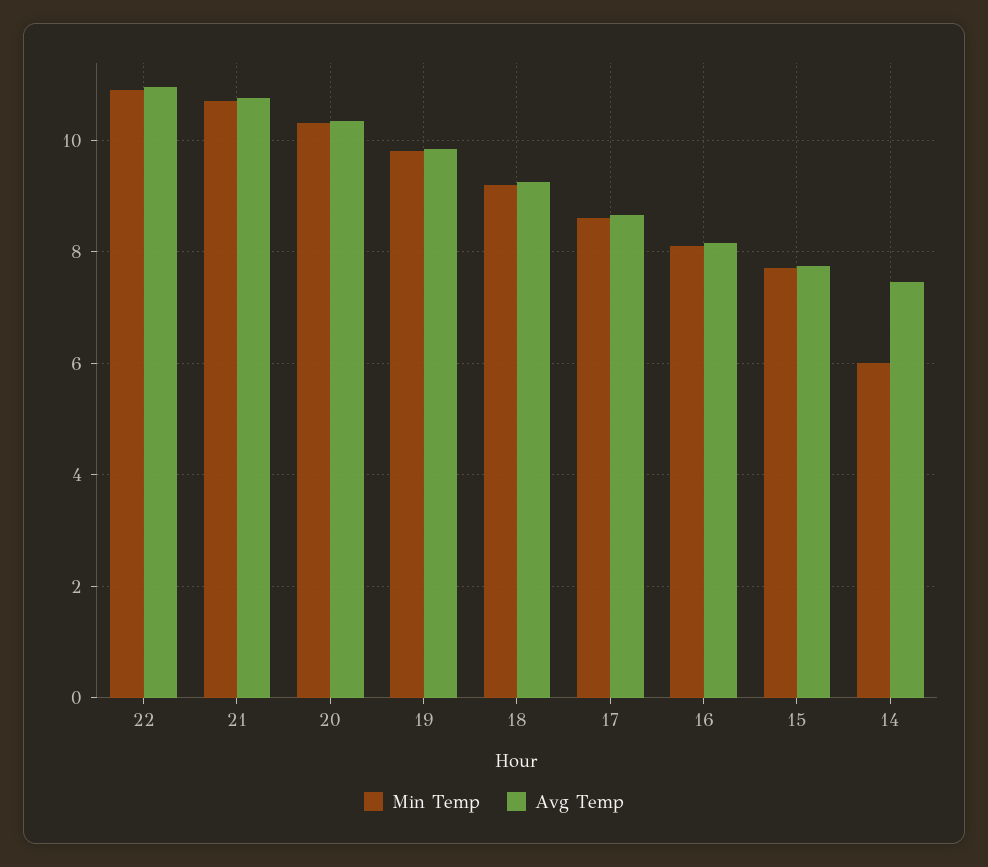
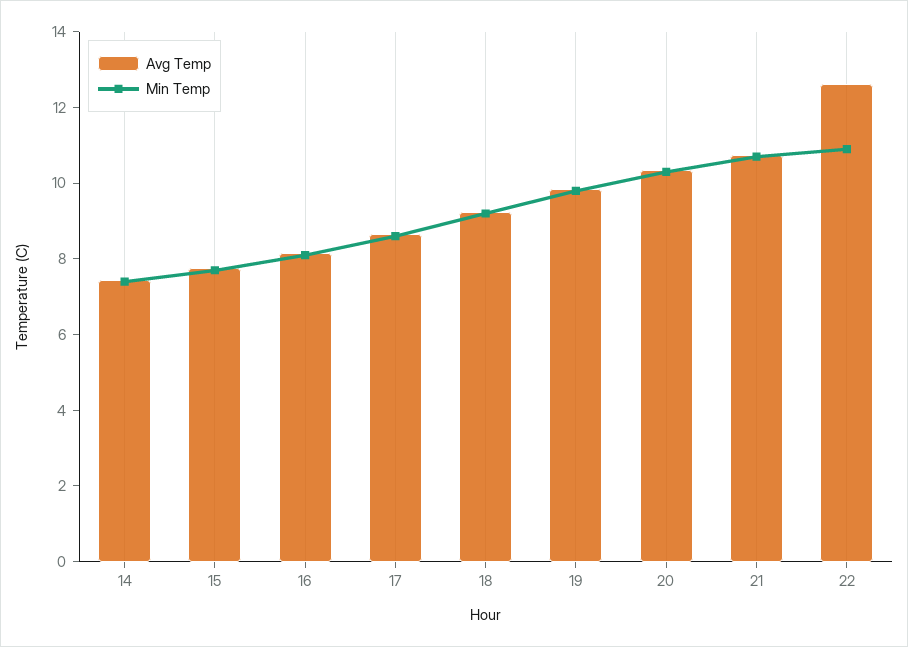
Avg Temp, 22: 11 -> 12.5
Min Temp, 14: 6 -> 7.5

